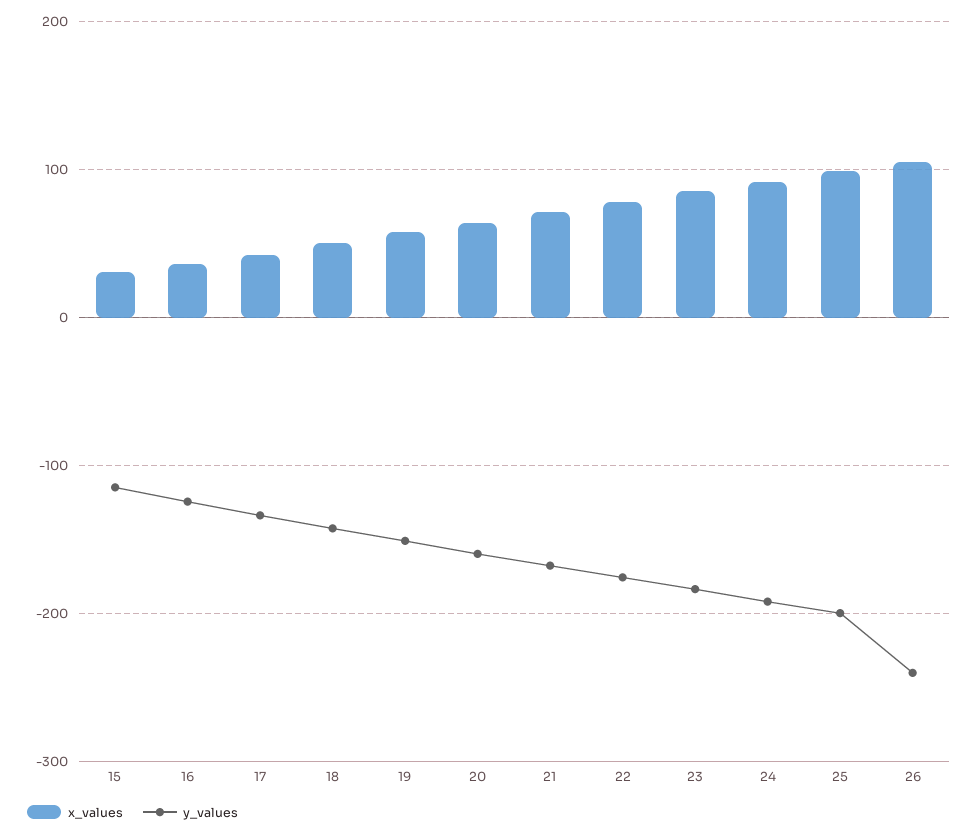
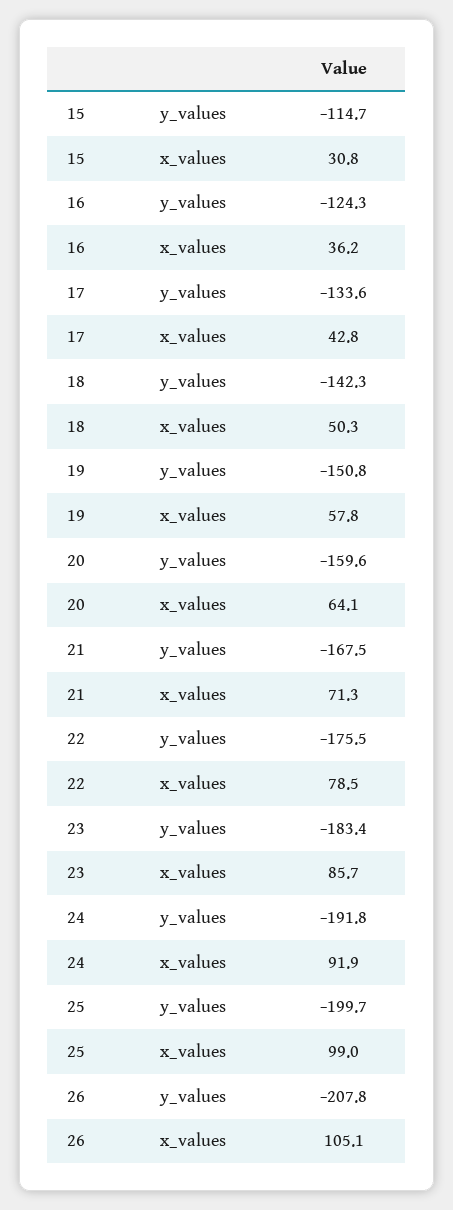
y_values, 26: -240 -> -207.8

